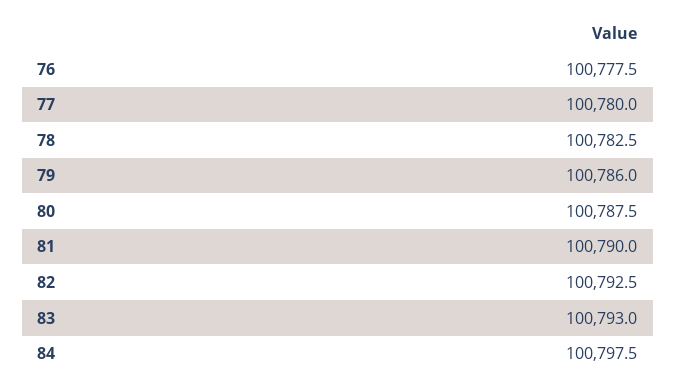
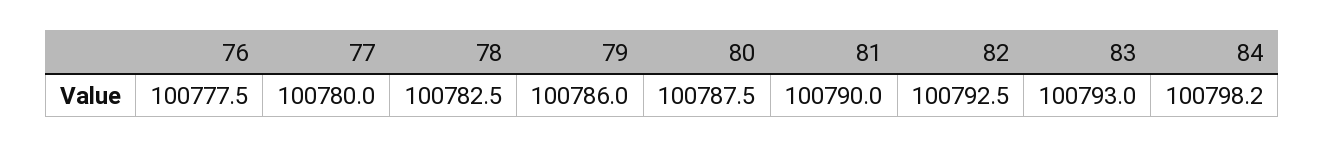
84: 100797.5 -> 100798.2

